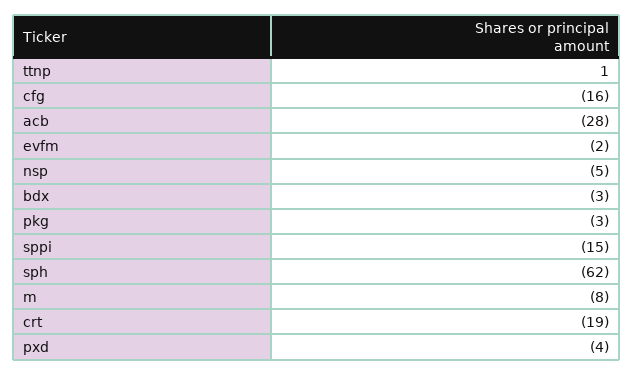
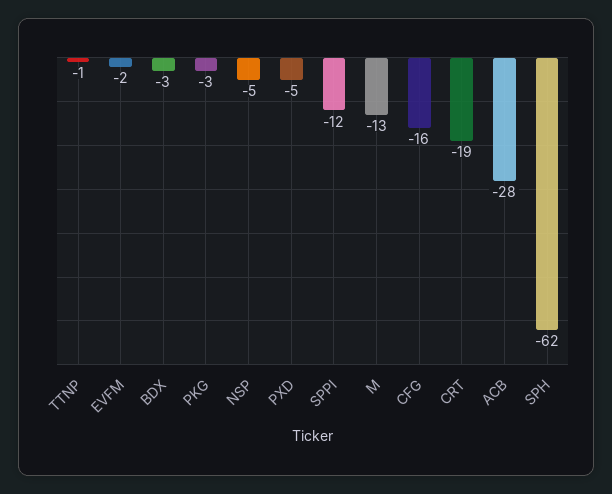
ttnp: 1 -> -1
sppi: -15 -> -12
m: -8 -> -13
pxd: -4 -> -5

